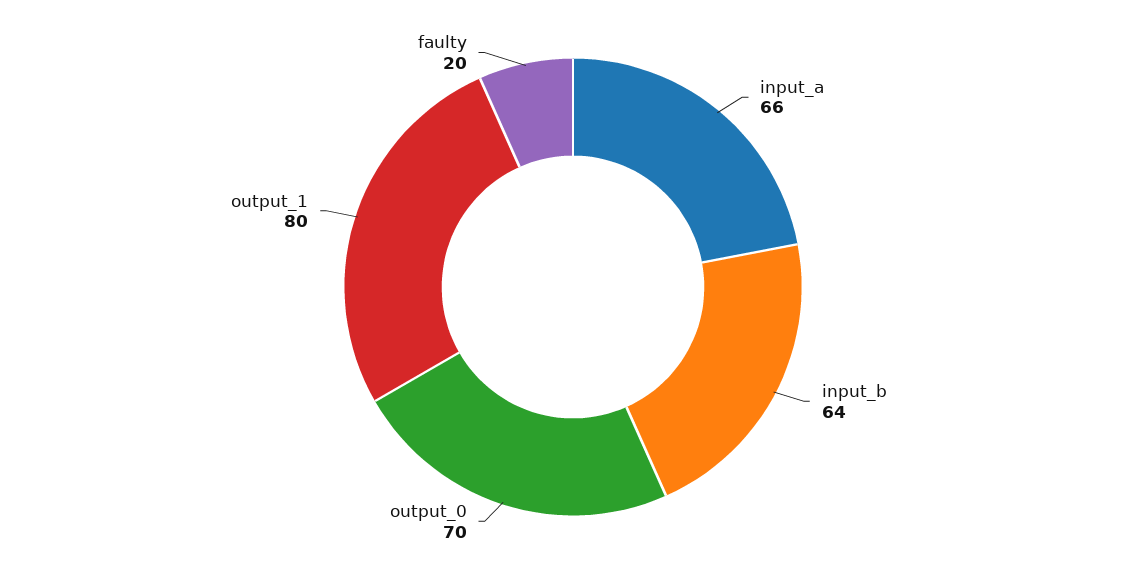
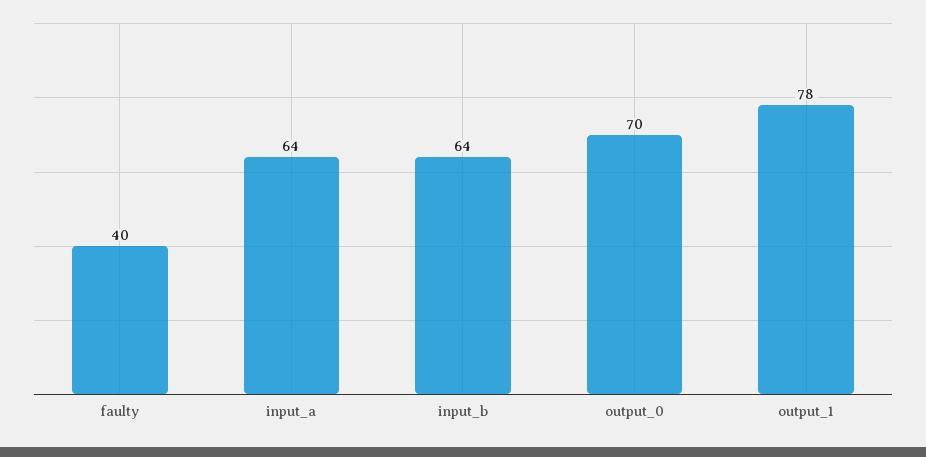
input_a: 66 -> 64
output_1: 80 -> 78
faulty: 20 -> 40

